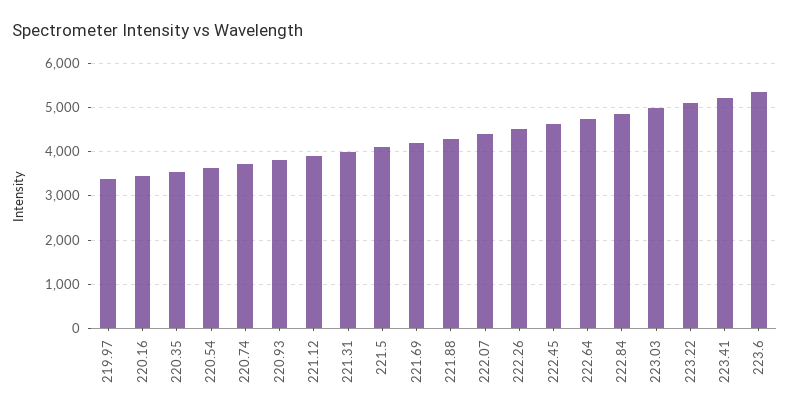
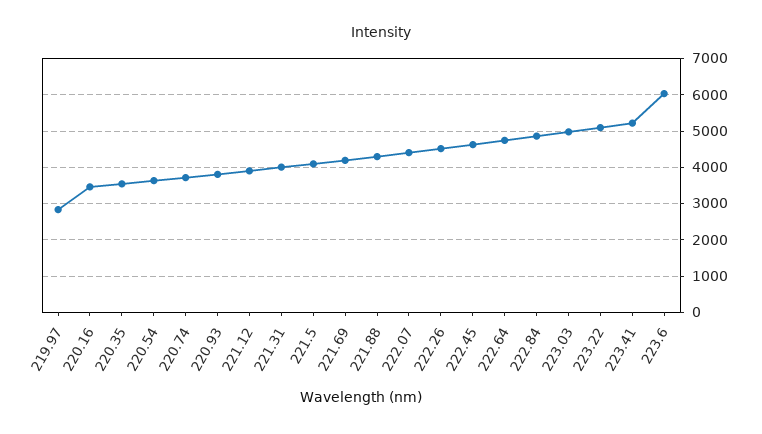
219.97: 3400 -> 2800
223.6: 5400 -> 6000

